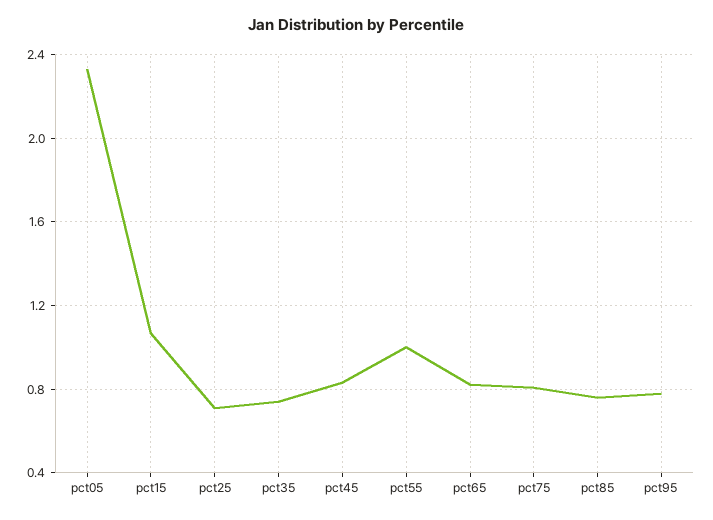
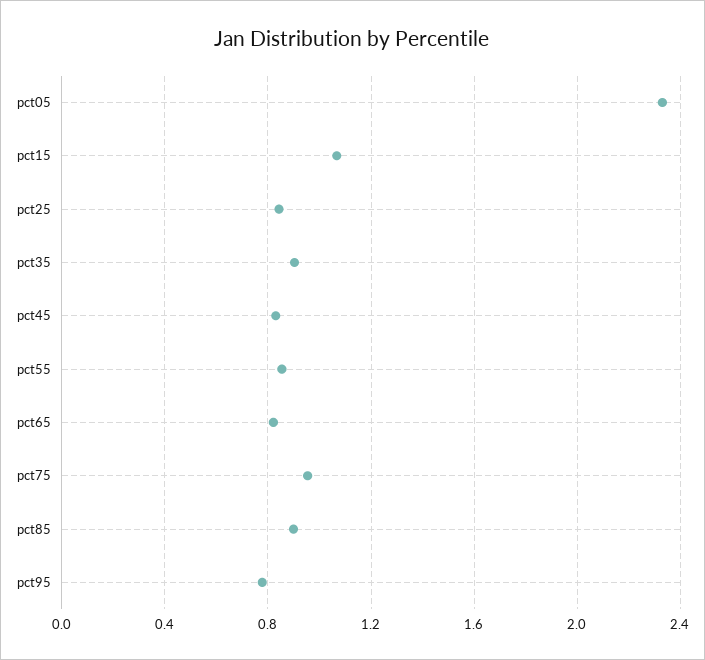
pct25: 0.7 -> 0.85
pct35: 0.75 -> 0.9
pct55: 1 -> 0.85
pct75: 0.8 -> 0.95
pct85: 0.75 -> 0.9

